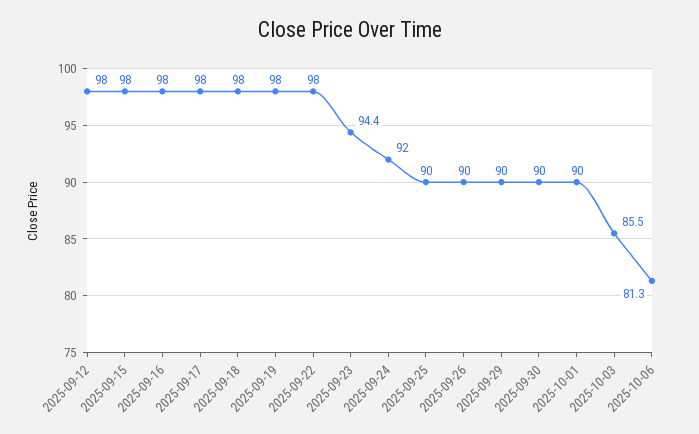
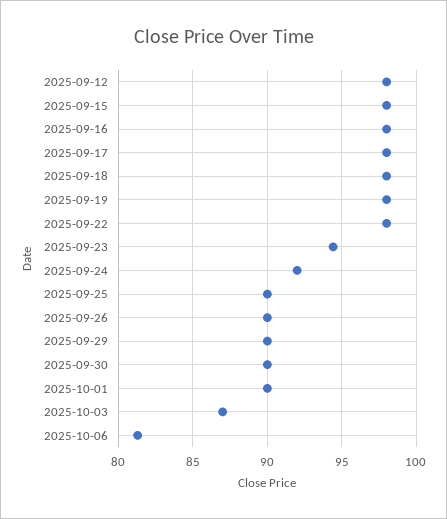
2025-10-03: 85.5 -> 87

